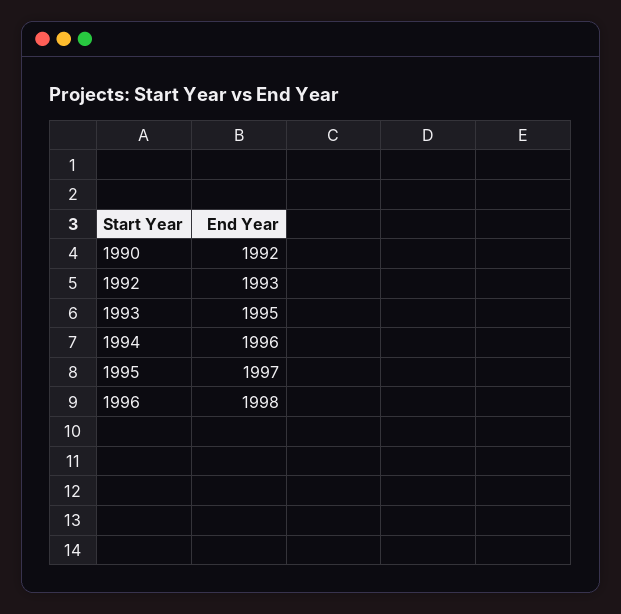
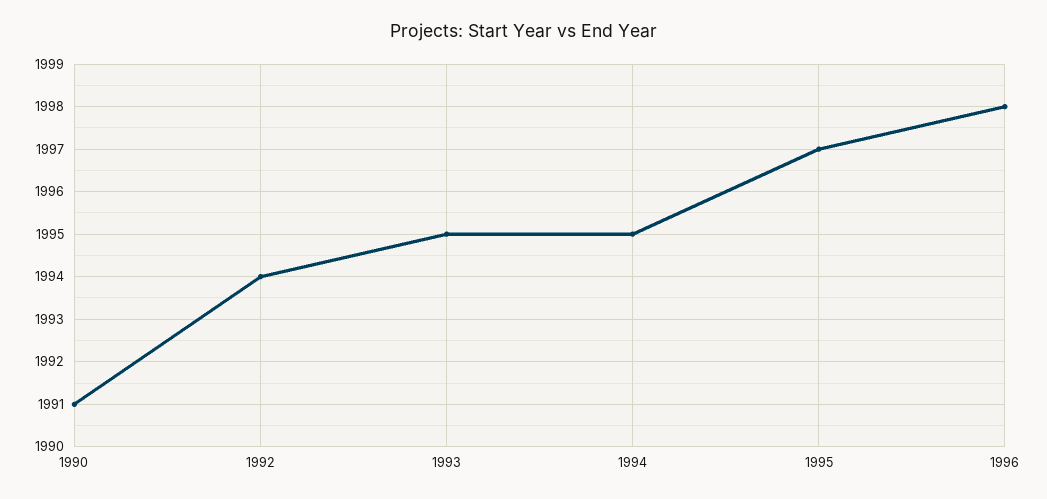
1990: 1992 -> 1991
1992: 1993 -> 1994
1994: 1996 -> 1995

